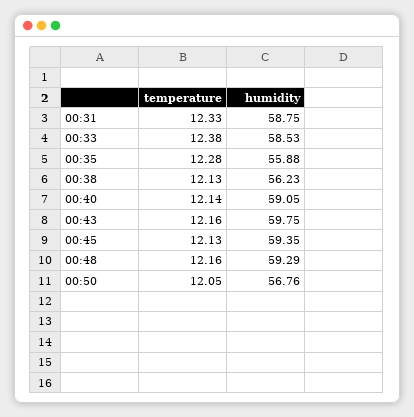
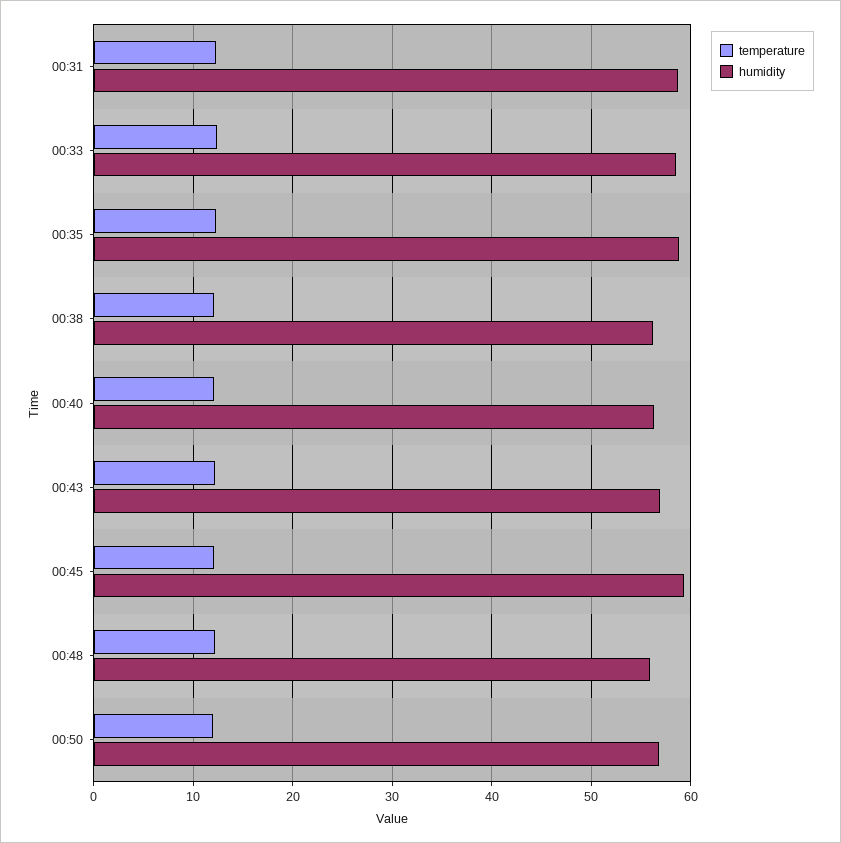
humidity, 00:35: 55.88 -> 59
humidity, 00:40: 59.05 -> 56
humidity, 00:43: 59.75 -> 57
humidity, 00:48: 59.29 -> 56

